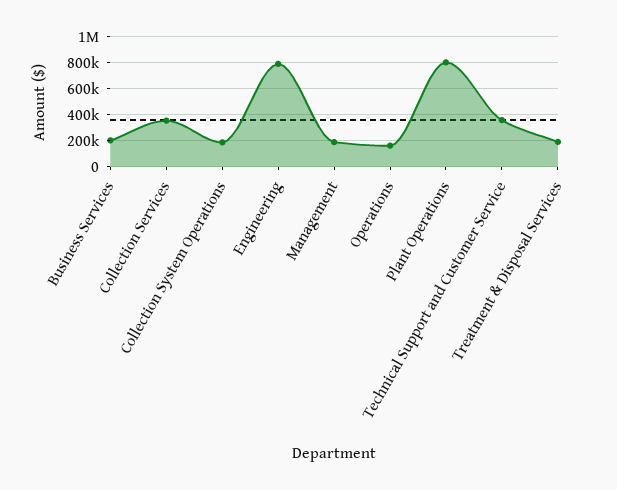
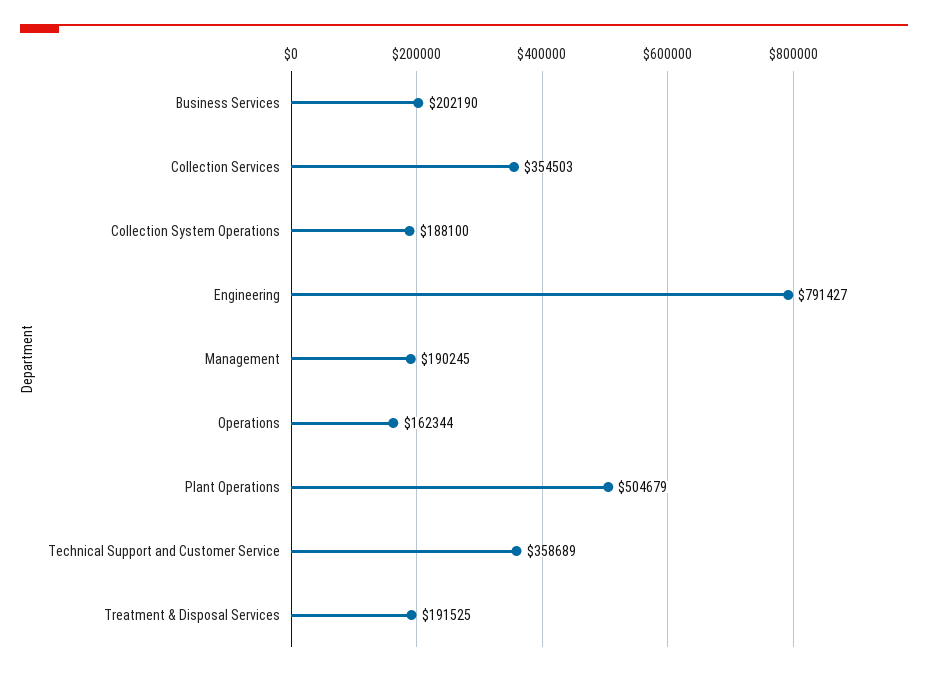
Plant Operations: 800000 -> 504679

